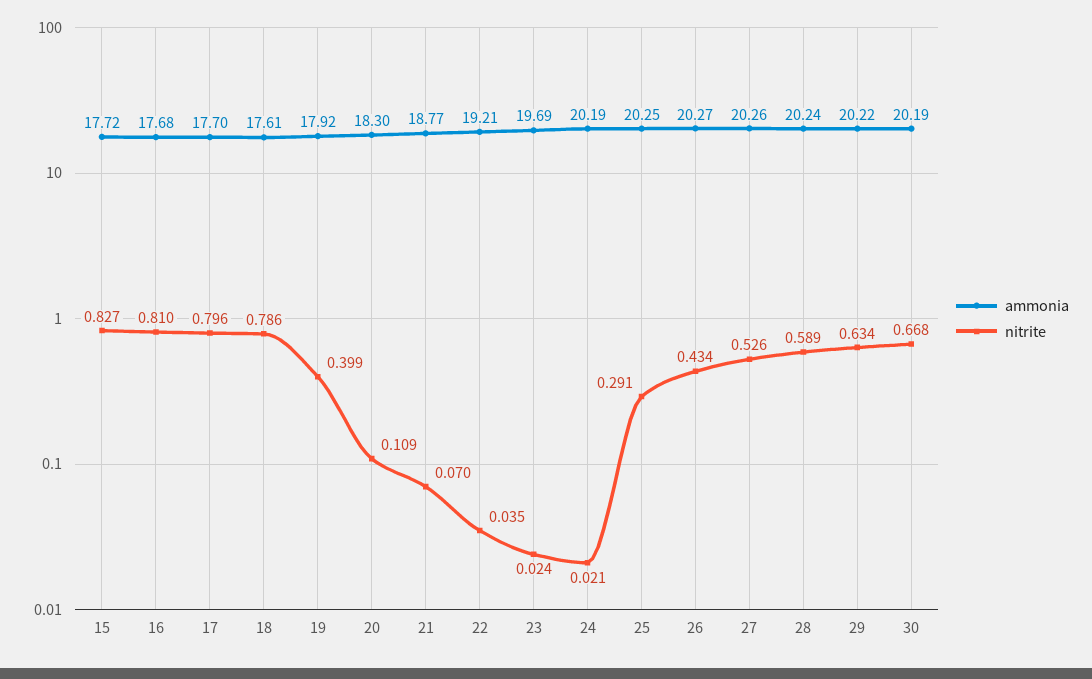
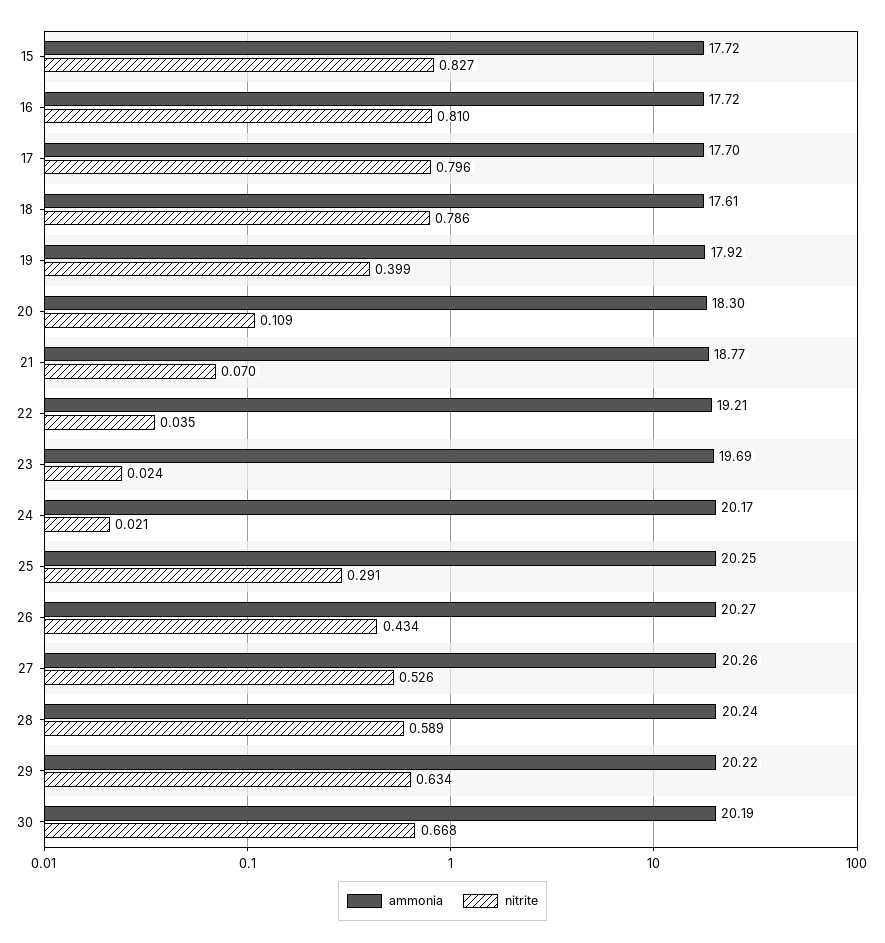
ammonia, 16: 17.68 -> 17.72
ammonia, 24: 20.19 -> 20.17

